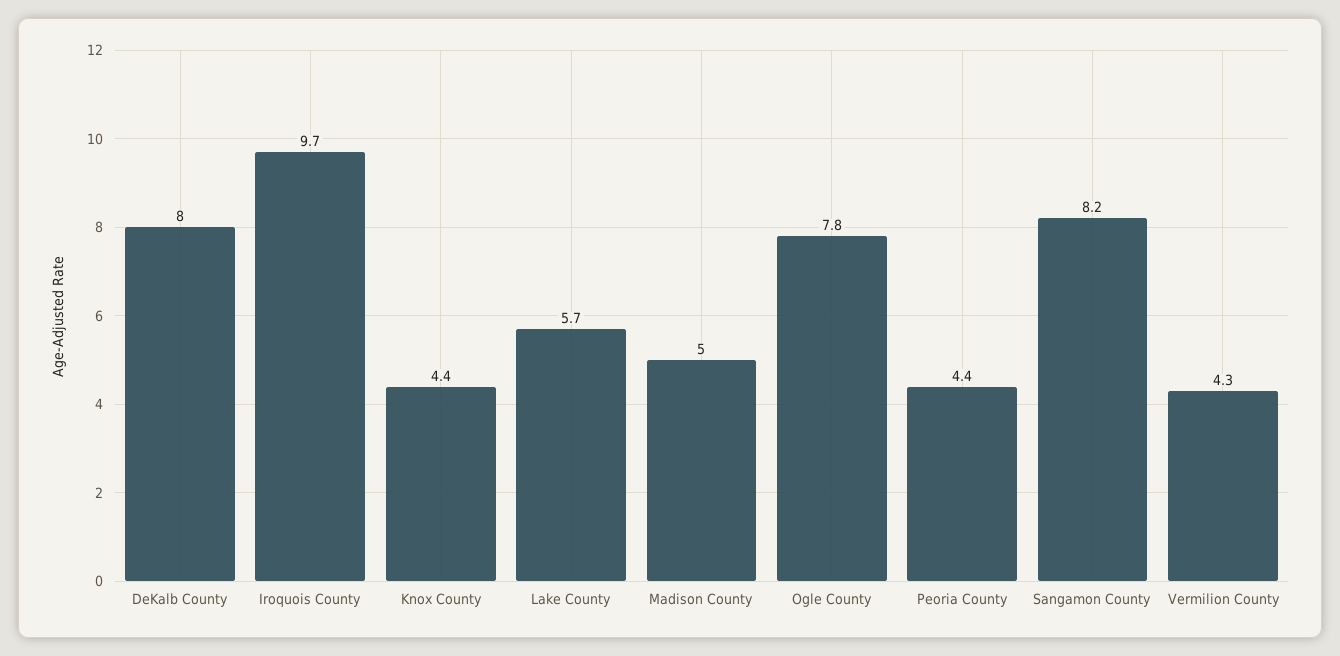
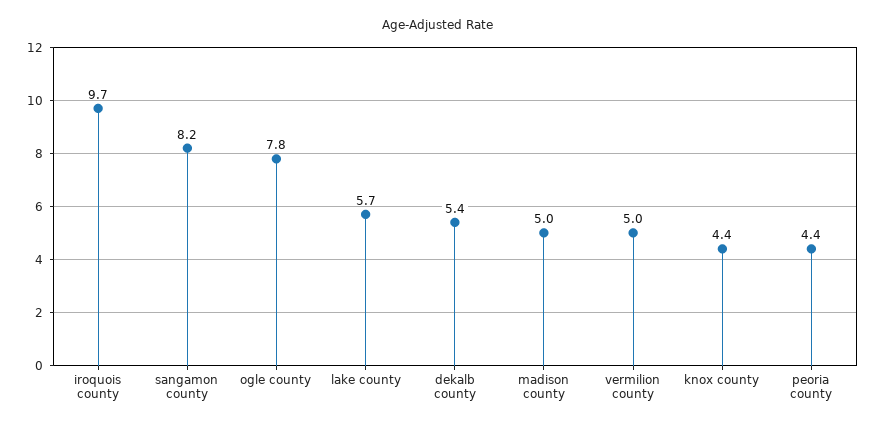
DeKalb County: 8 -> 5.4
Vermilion County: 4.3 -> 5

